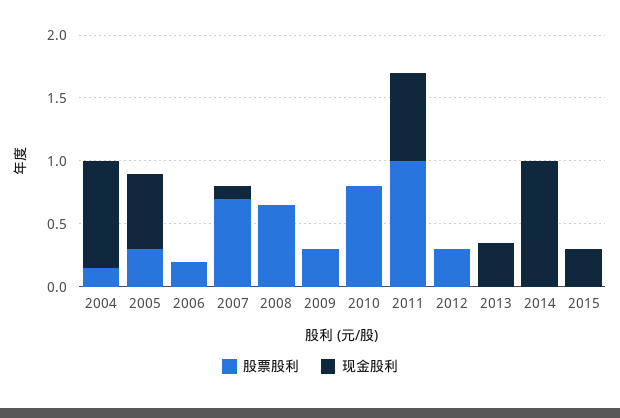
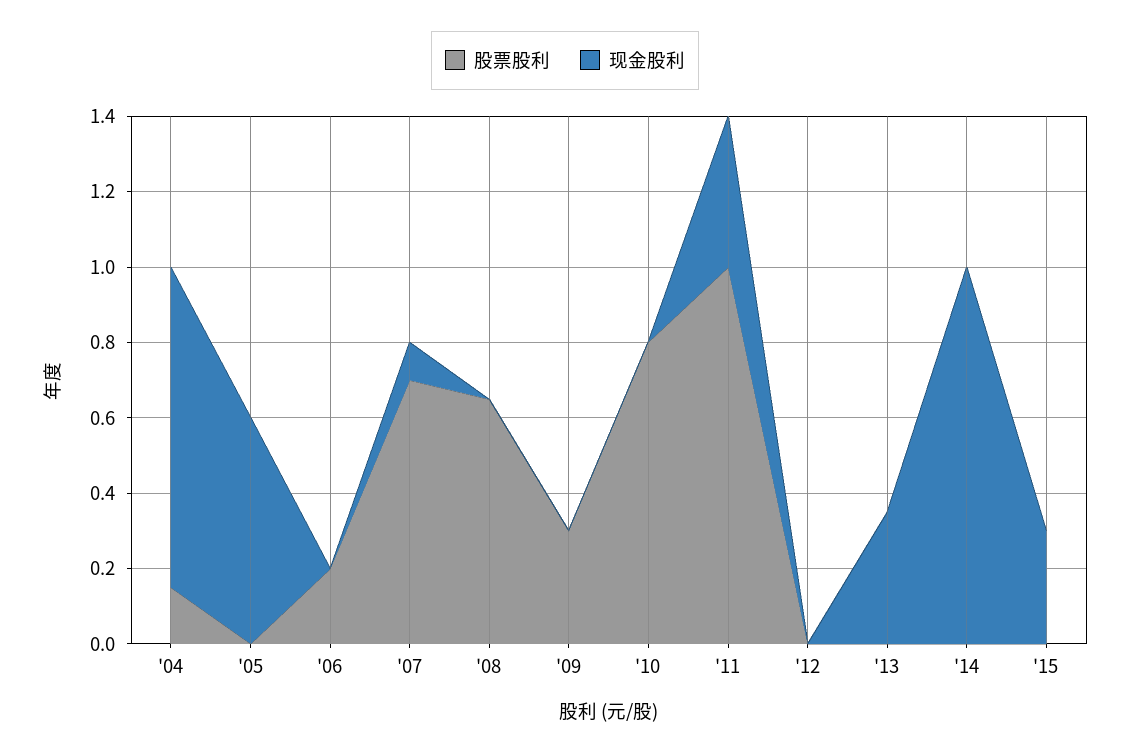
股票股利, 2005: 0.3 -> 0
现金股利, 2011: 0.7 -> 0.4
股票股利, 2012: 0.3 -> 0

